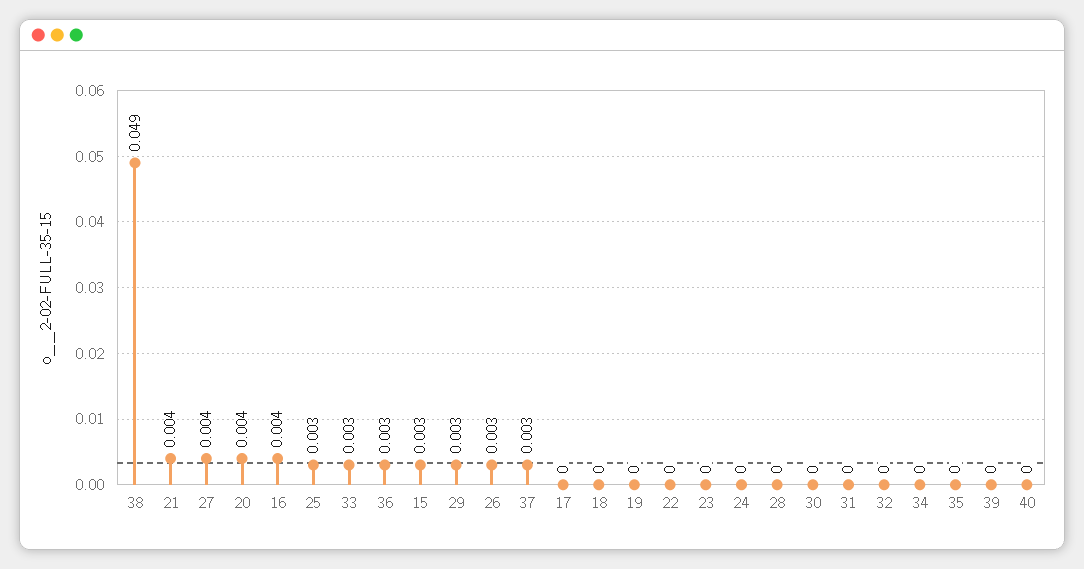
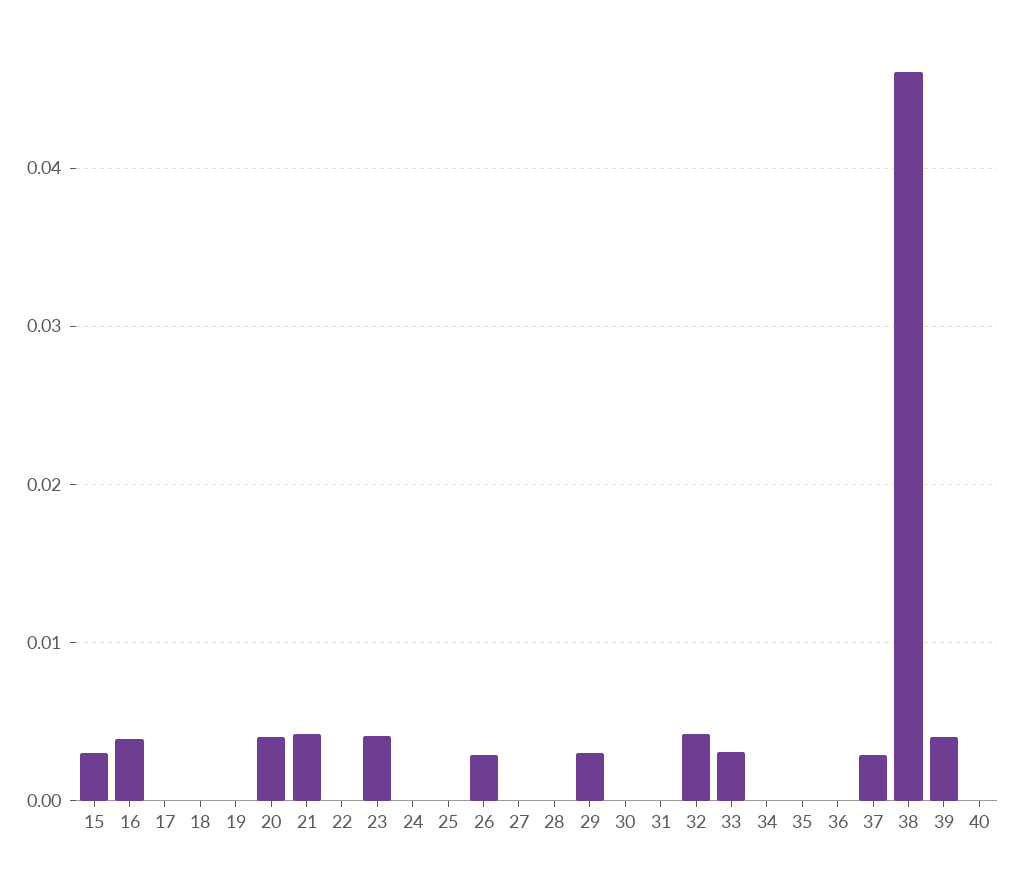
38: 0.049 -> 0.046
27: 0.004 -> 0
25: 0.003 -> 0
36: 0.003 -> 0
23: 0 -> 0.004
32: 0 -> 0.004
39: 0 -> 0.004

